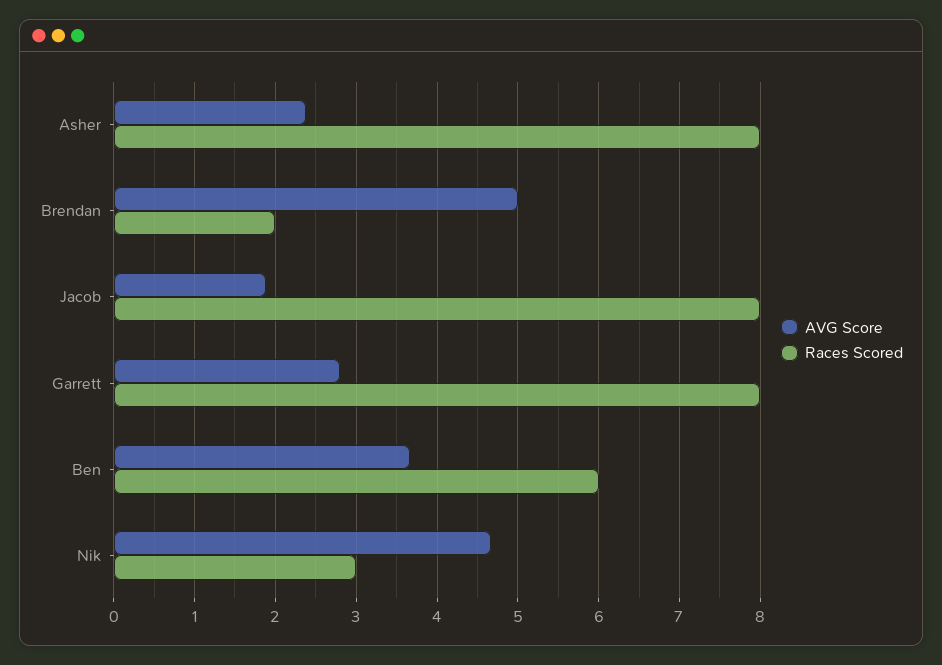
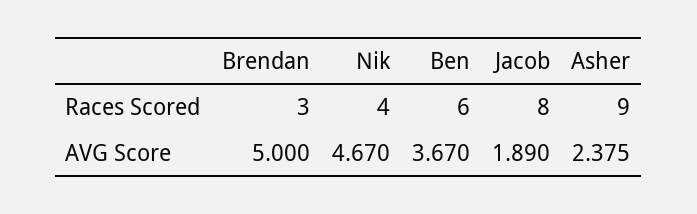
Races Scored, Asher: 8 -> 9
Races Scored, Brendan: 2 -> 3
AVG Score, Garrett: 2.8 -> none
Races Scored, Garrett: 8 -> none
Races Scored, Nik: 3 -> 4

